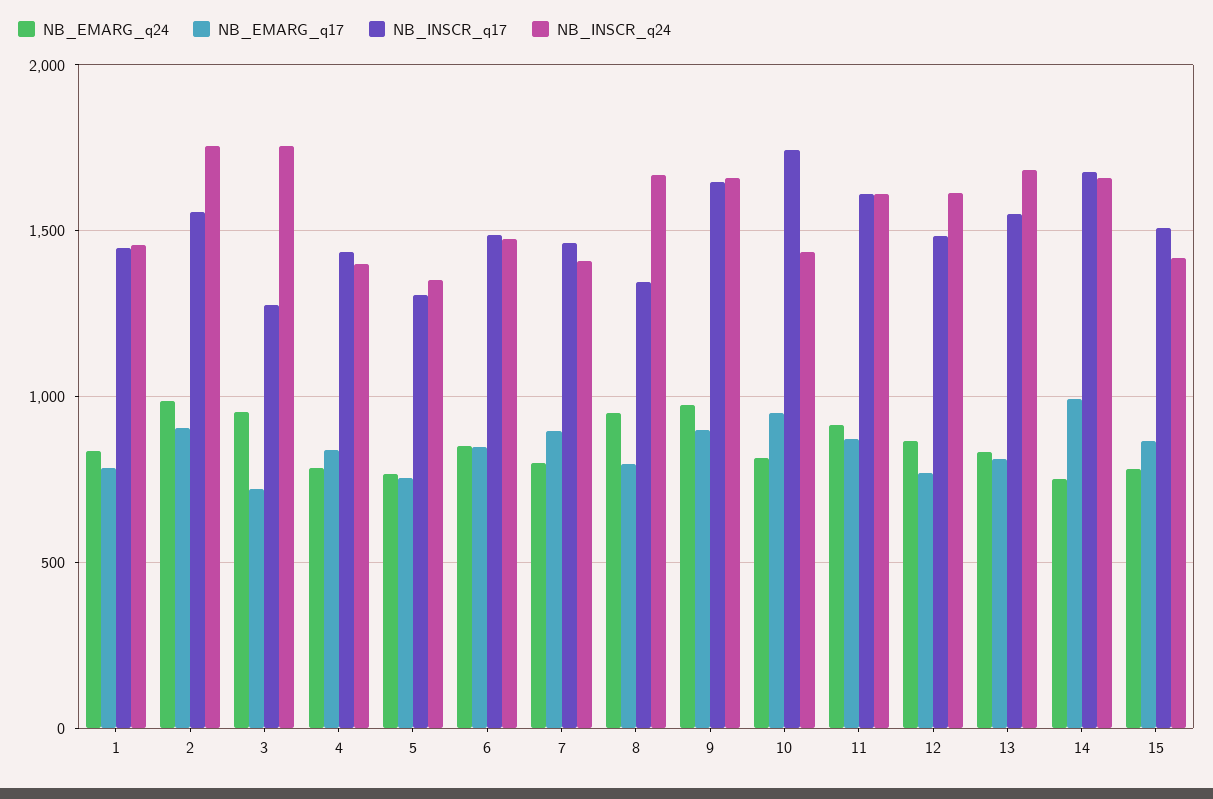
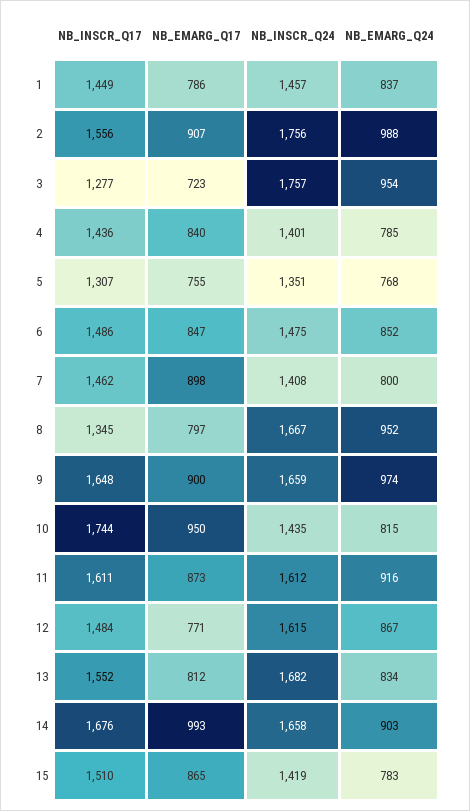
NB_EMARG_q24, 14: 750 -> 903

